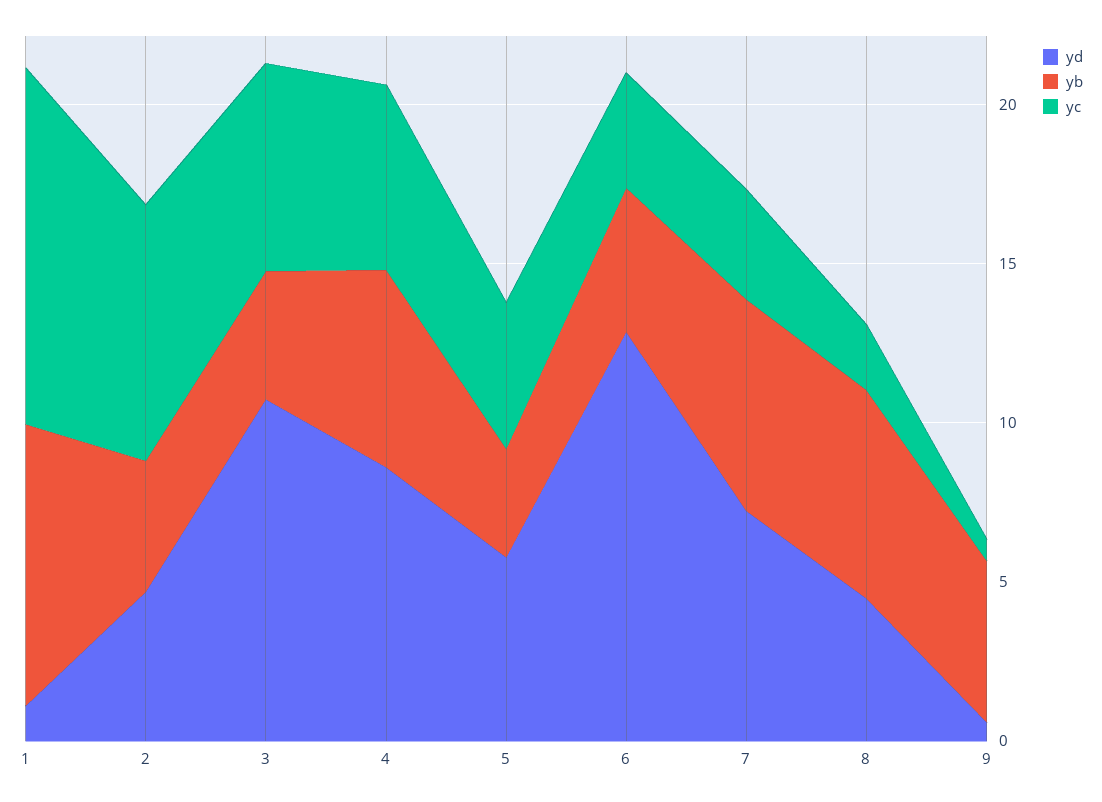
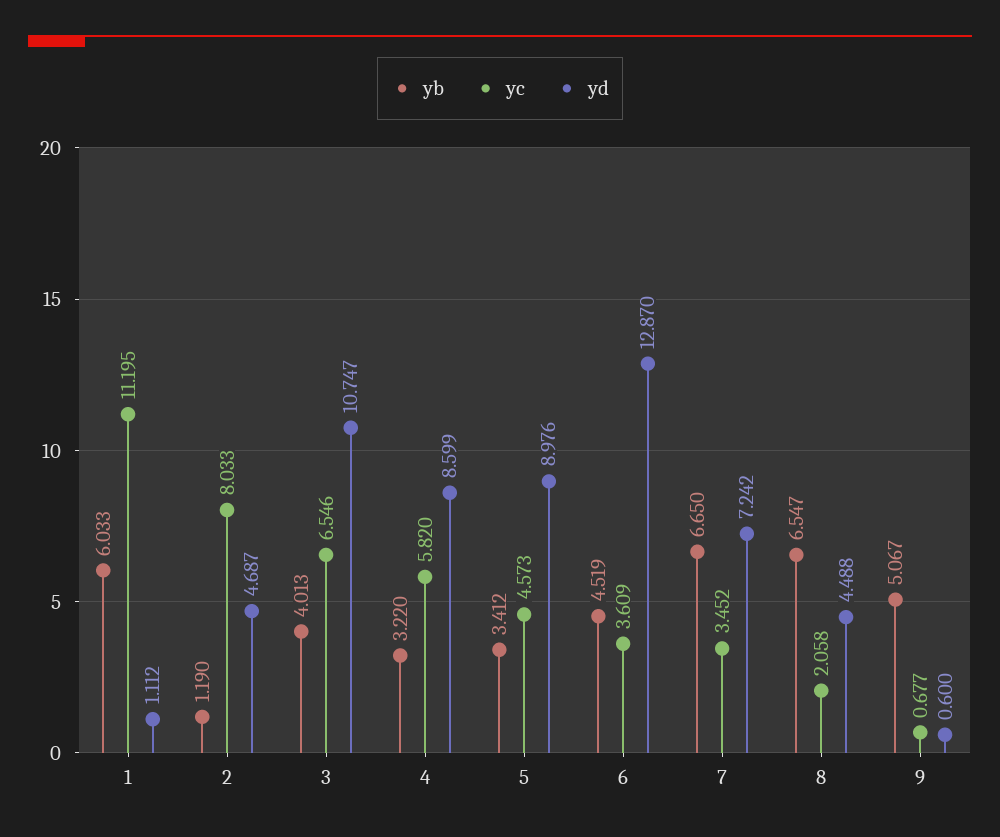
yb, 1: 9 -> 6.033
yb, 2: 4 -> 1.19
yb, 4: 6 -> 3.22
yd, 5: 6 -> 8.976

